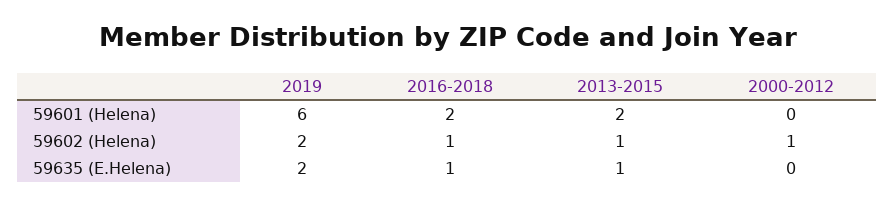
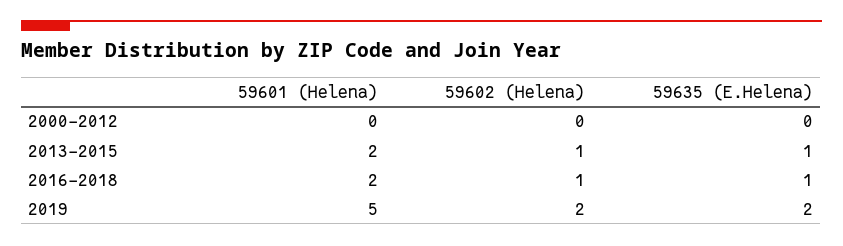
2019, 59601 (Helena): 6 -> 5
2000-2012, 59602 (Helena): 1 -> 0

